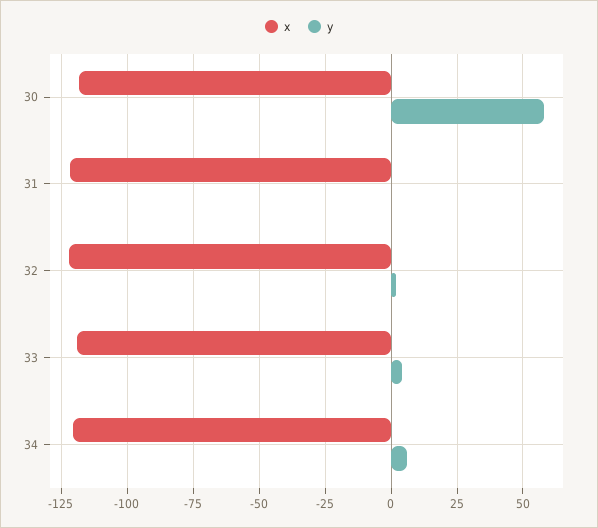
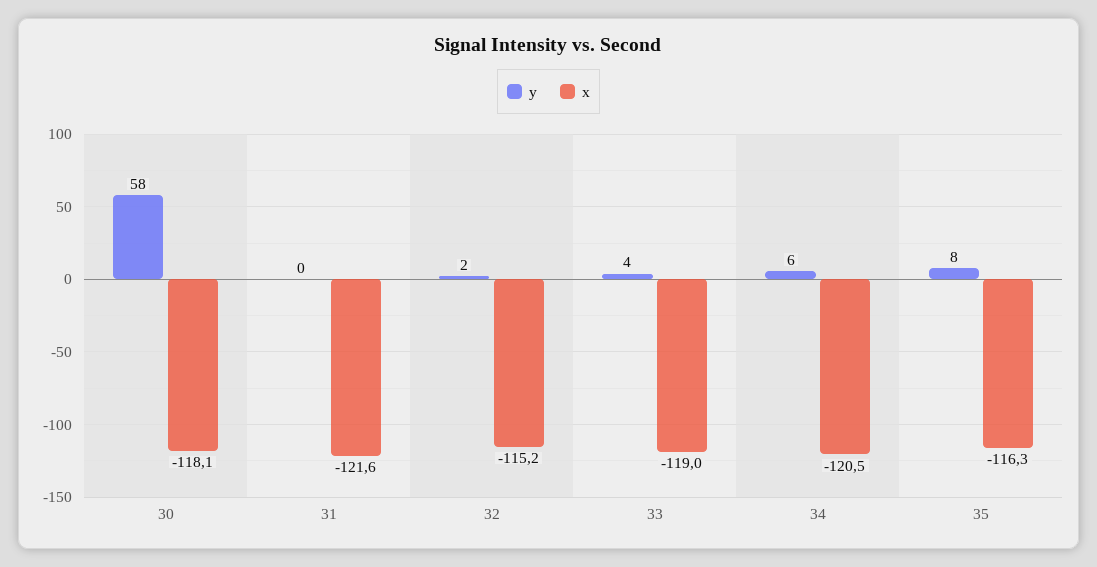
x, 32: -122.5 -> -115.2
y, 35: none -> 8
x, 35: none -> -116.3

